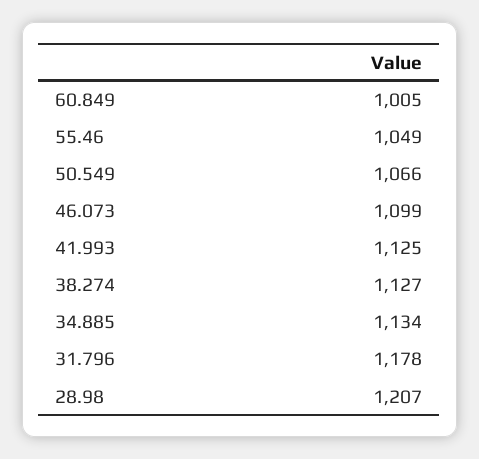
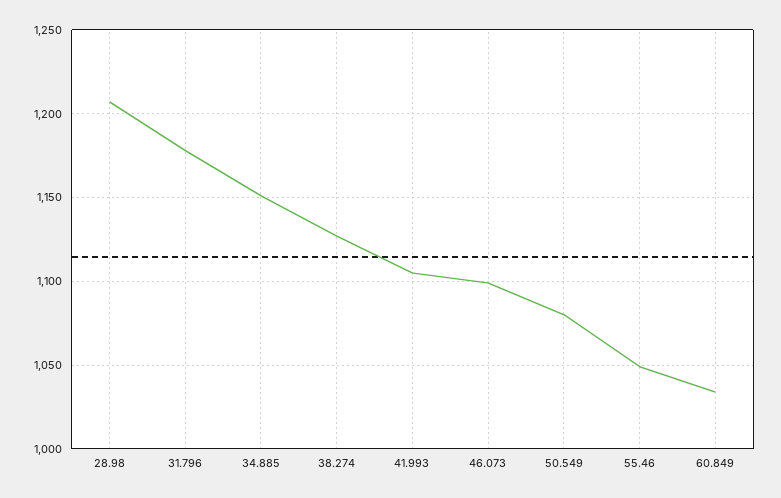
60.849: 1005 -> 1035
50.549: 1066 -> 1080
41.993: 1125 -> 1105
34.885: 1134 -> 1150

